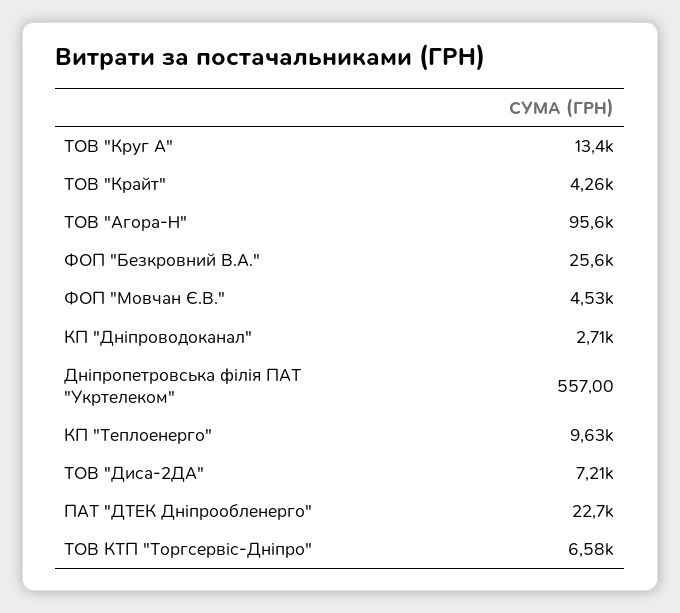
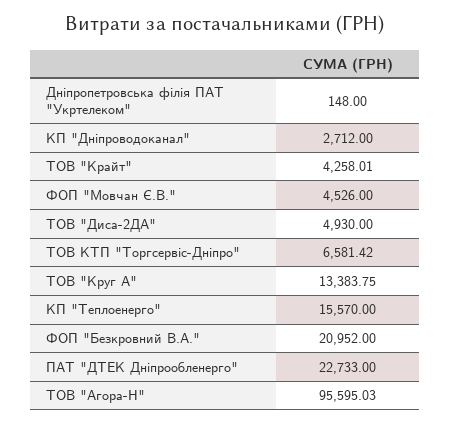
ФОП "Безкровний В.А.": 25600 -> 20952
Дніпропетровська філія ПАТ "Укртелеком": 557 -> 148
КП "Теплоенерго": 9630 -> 15570
ТОВ "Диса-2ДА": 7210 -> 4930

